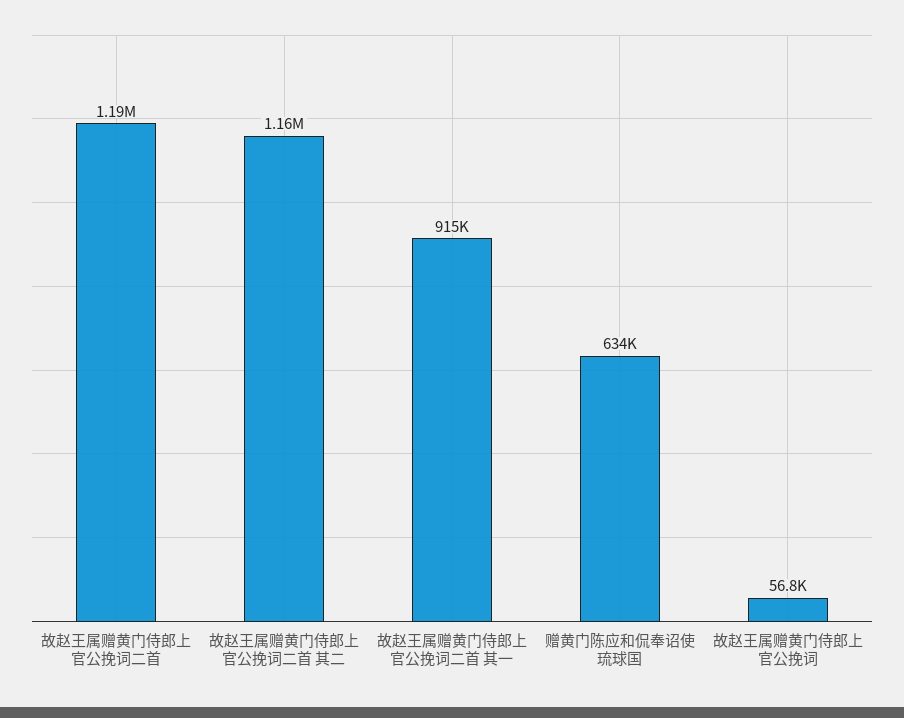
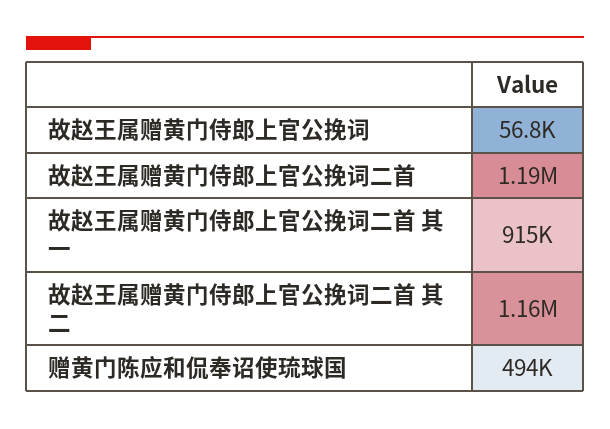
赠黄门陈应和侃奉诏使琉球国: 634000 -> 494000

